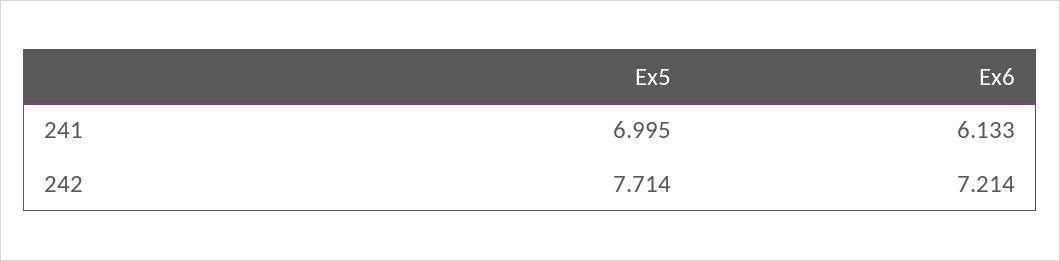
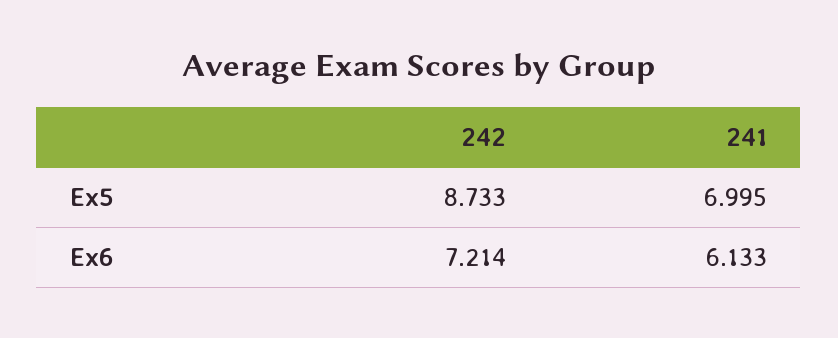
Ex5, 242: 7.714 -> 8.733

